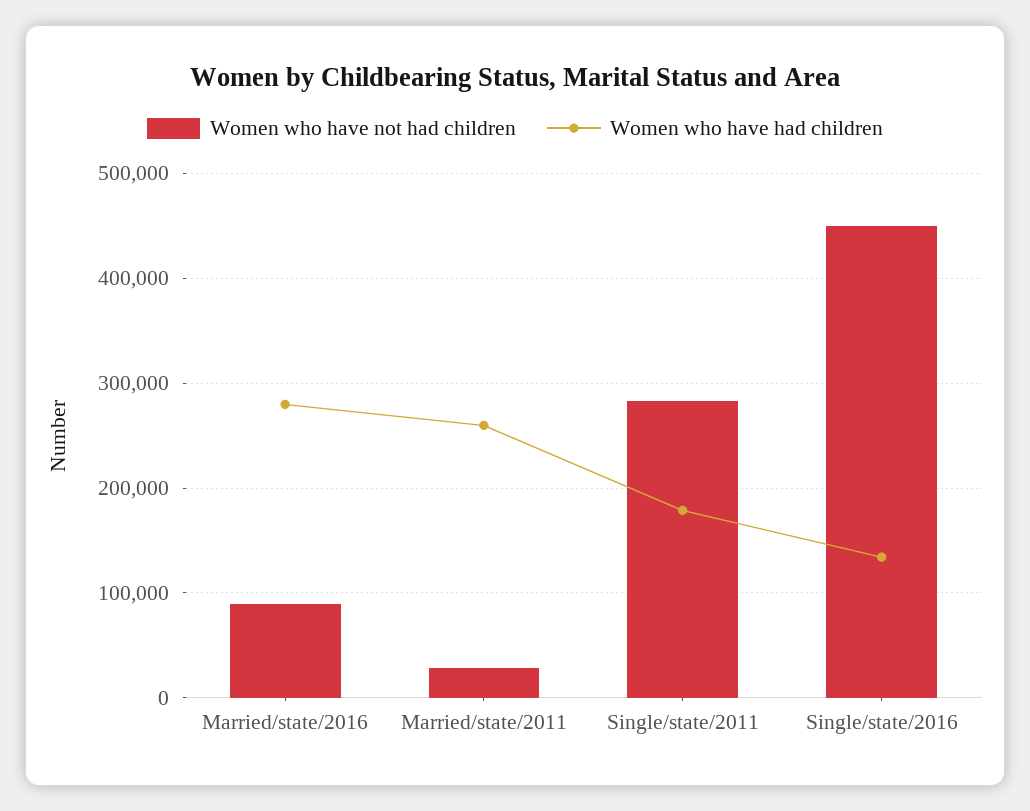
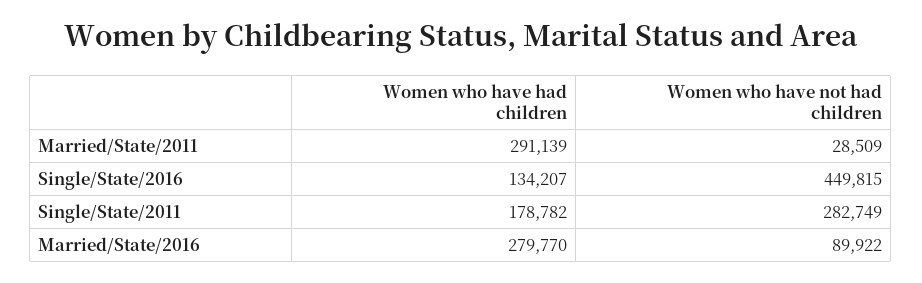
Women who have had children, Married/state/2011: 260000 -> 291139

